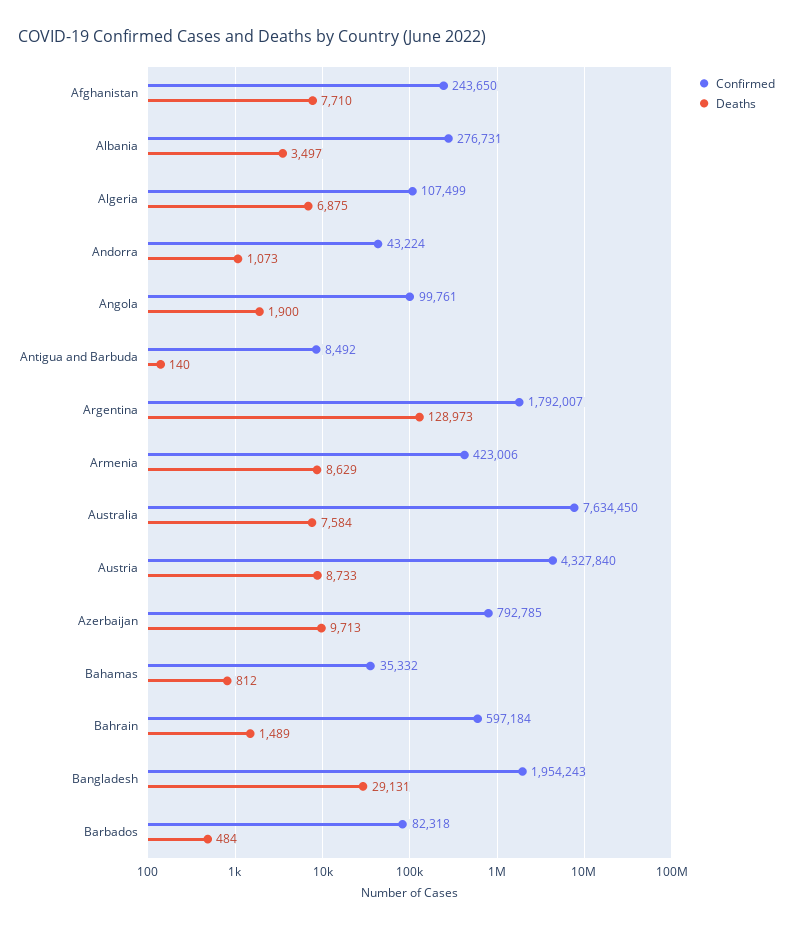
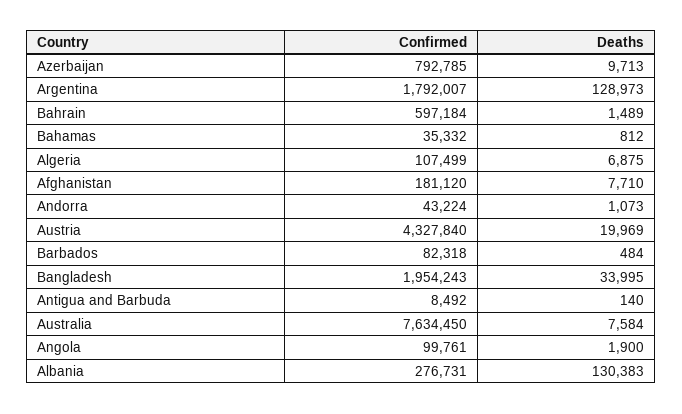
Confirmed, Afghanistan: 243650 -> 181120
Deaths, Albania: 3497 -> 130383
Confirmed, Armenia: 423006 -> none
Deaths, Armenia: 8629 -> none
Deaths, Austria: 8733 -> 19969
Deaths, Bangladesh: 29131 -> 33995

